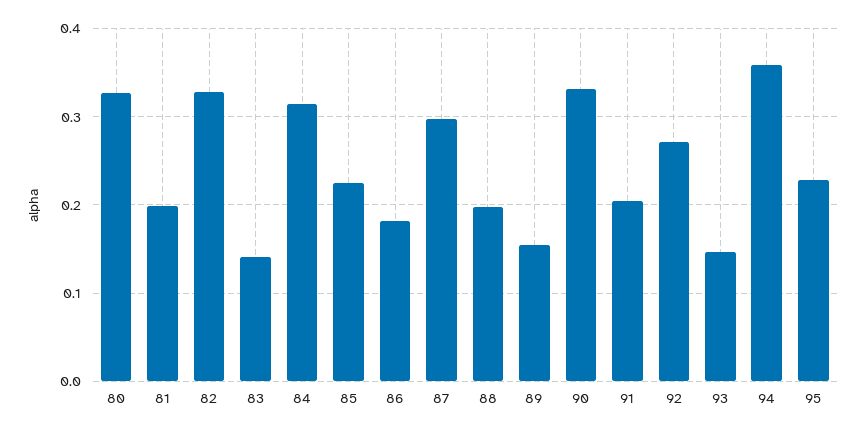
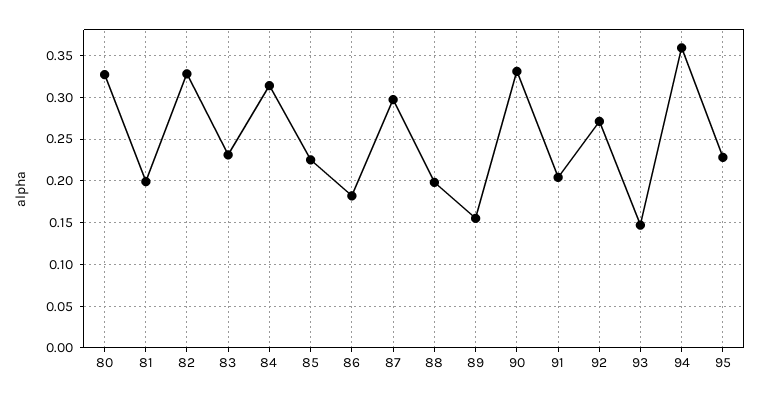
83: 0.14 -> 0.23

